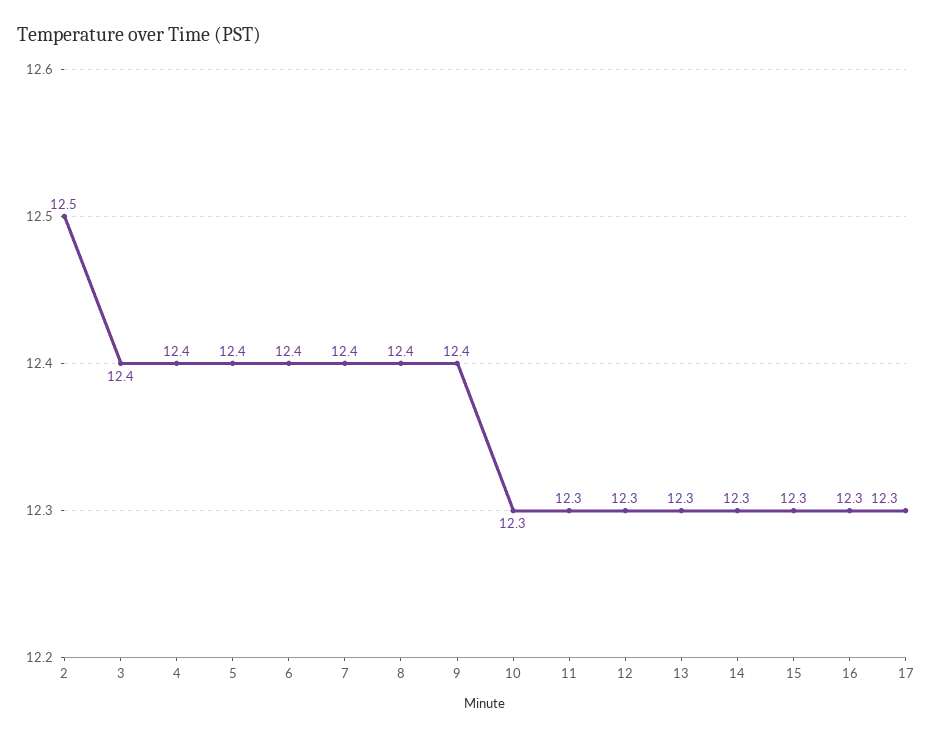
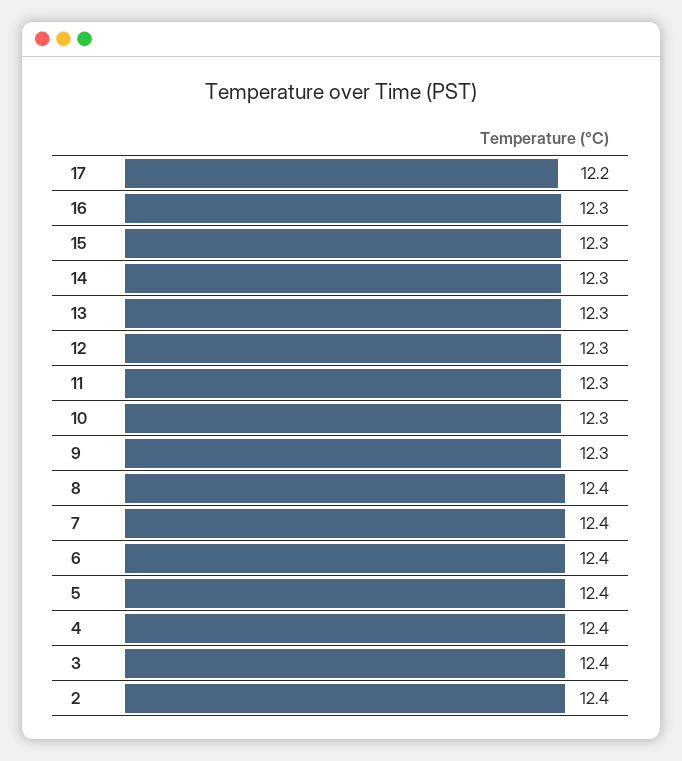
2: 12.5 -> 12.4
9: 12.4 -> 12.3
17: 12.3 -> 12.2

